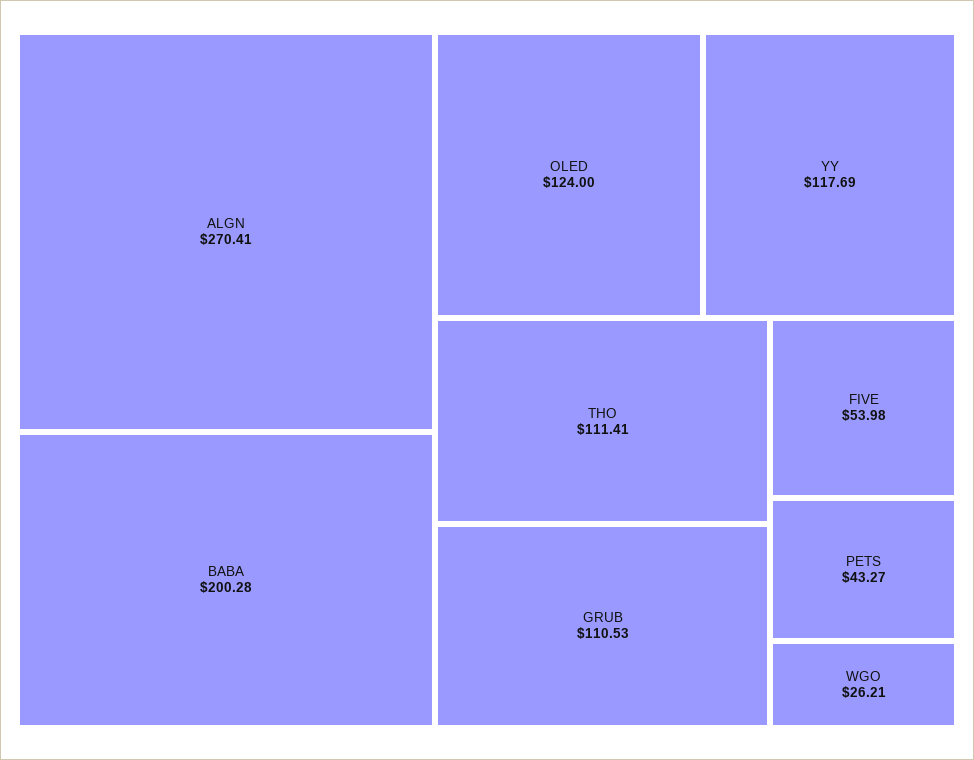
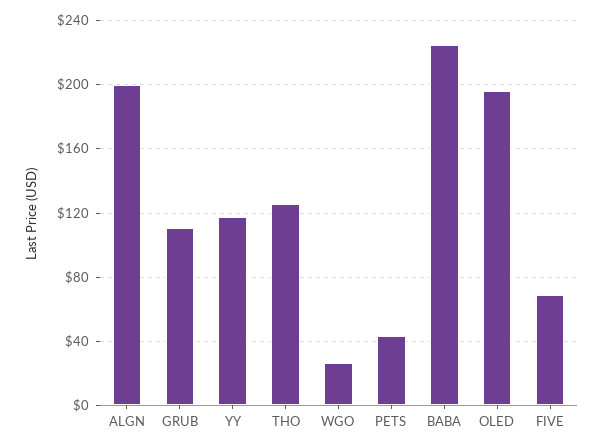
ALGN: 270.41 -> 200
BABA: 200.28 -> 225
OLED: 124 -> 195
THO: 111.41 -> 125
FIVE: 53.98 -> 70

